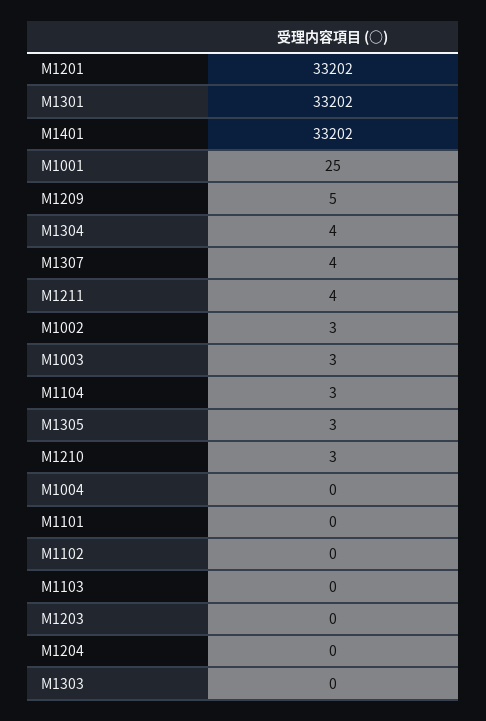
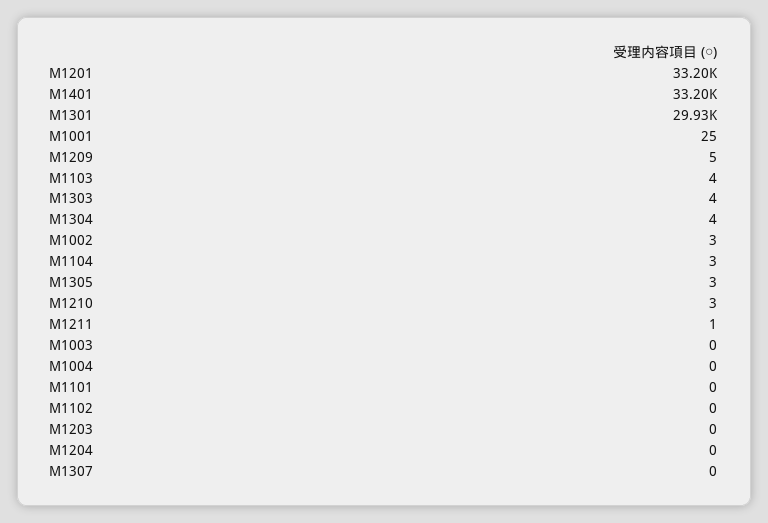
M1301: 33202 -> 29930
M1307: 4 -> 0
M1211: 4 -> 1
M1003: 3 -> 0
M1103: 0 -> 4
M1303: 0 -> 4

